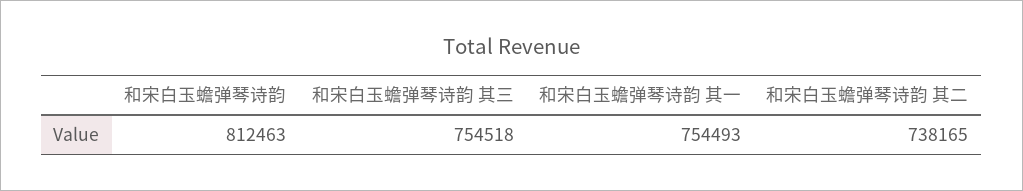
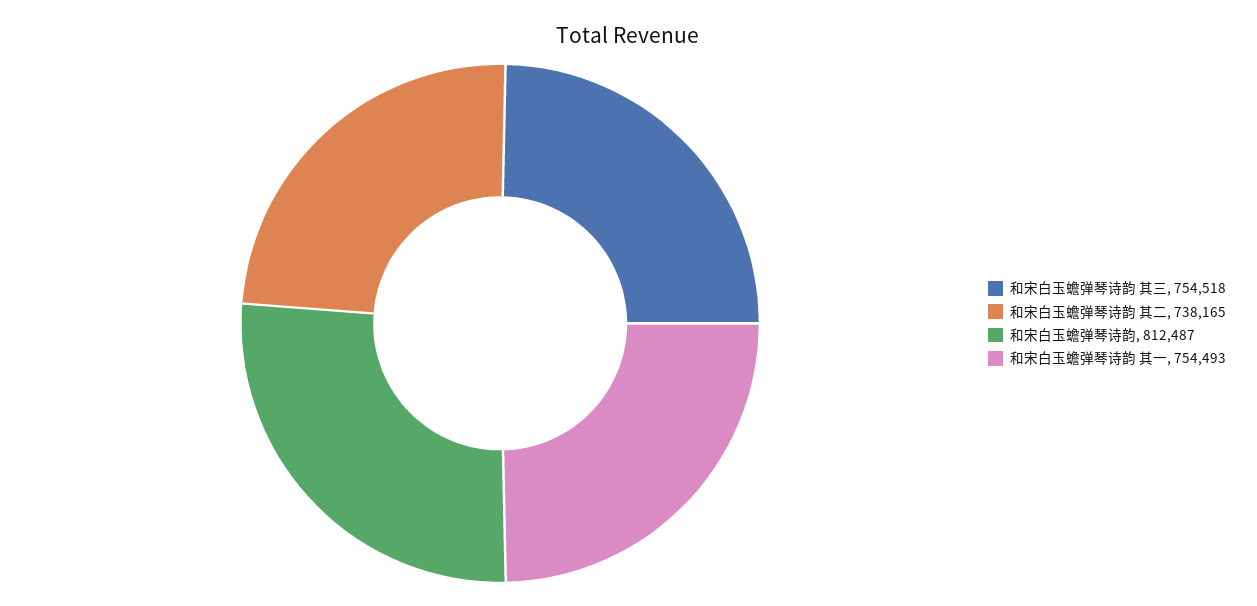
和宋白玉蟾弹琴诗韵: 812463 -> 812487

